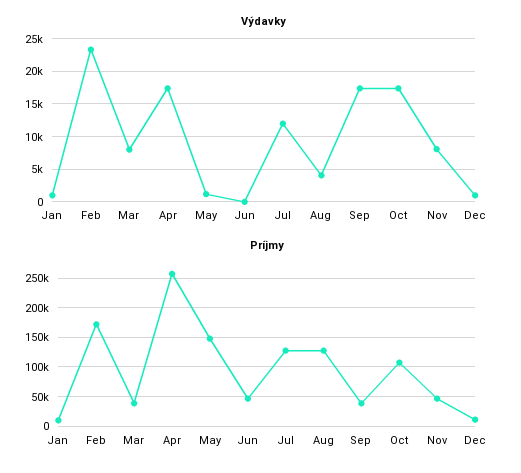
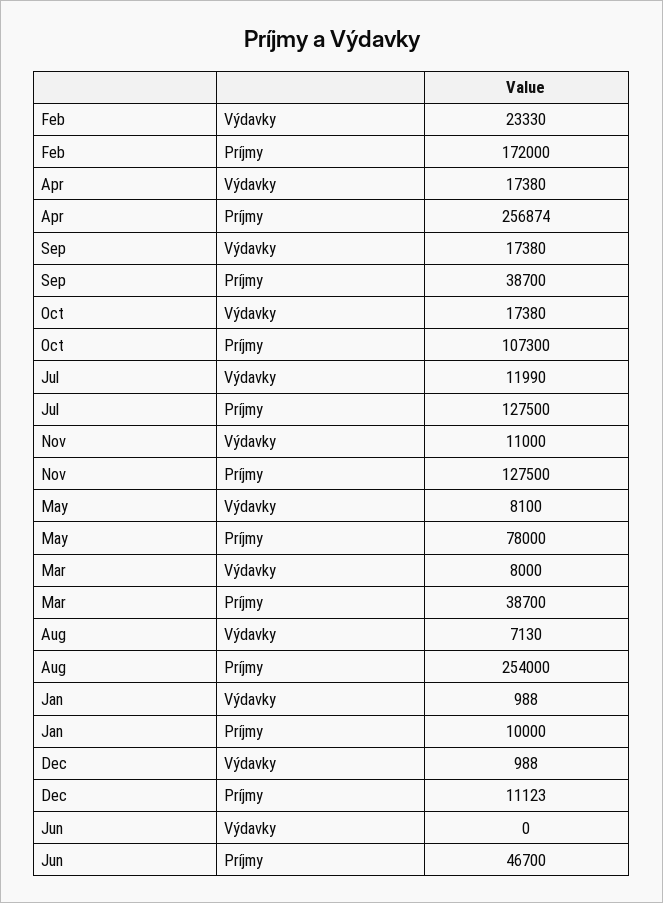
Výdavky, May: 1000 -> 8100
Výdavky, Aug: 4000 -> 7130
Výdavky, Nov: 8000 -> 11000
Príjmy, May: 150000 -> 78000
Príjmy, Aug: 125000 -> 254000
Príjmy, Nov: 50000 -> 127500

